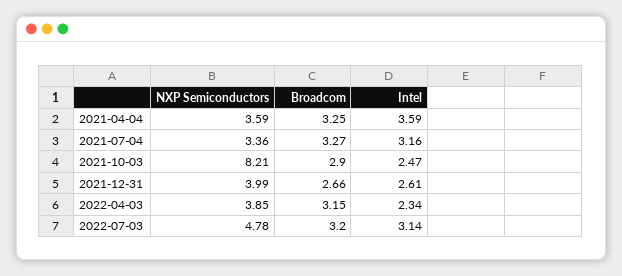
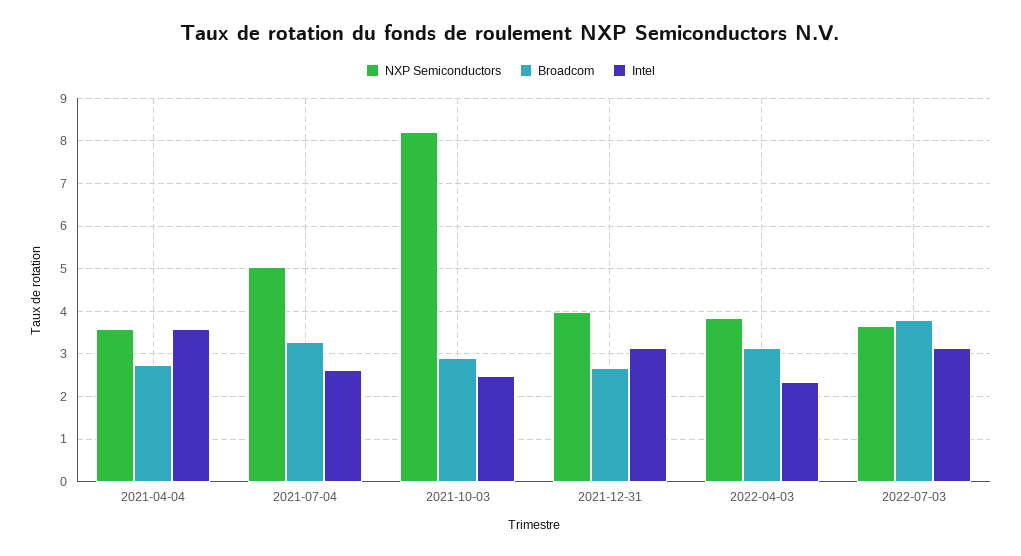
Broadcom, 2021-04-04: 3.25 -> 2.8
NXP Semiconductors, 2021-07-04: 3.36 -> 5
Intel, 2021-07-04: 3.16 -> 2.6
Intel, 2021-12-31: 2.61 -> 3.2
NXP Semiconductors, 2022-07-03: 4.78 -> 3.6
Broadcom, 2022-07-03: 3.2 -> 3.8

